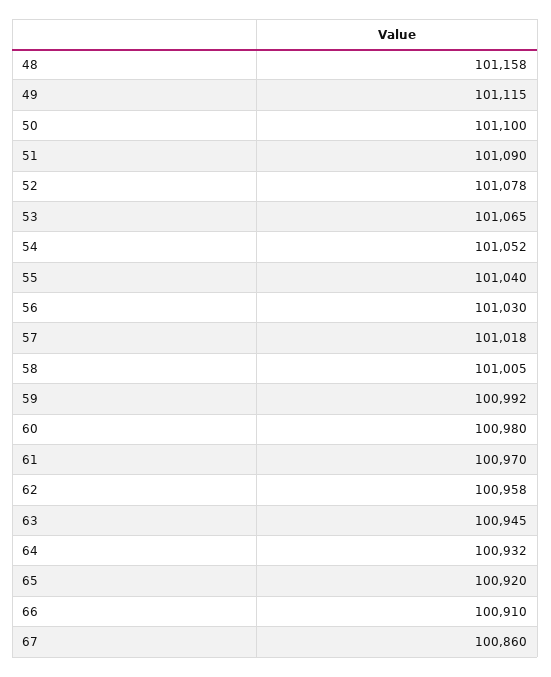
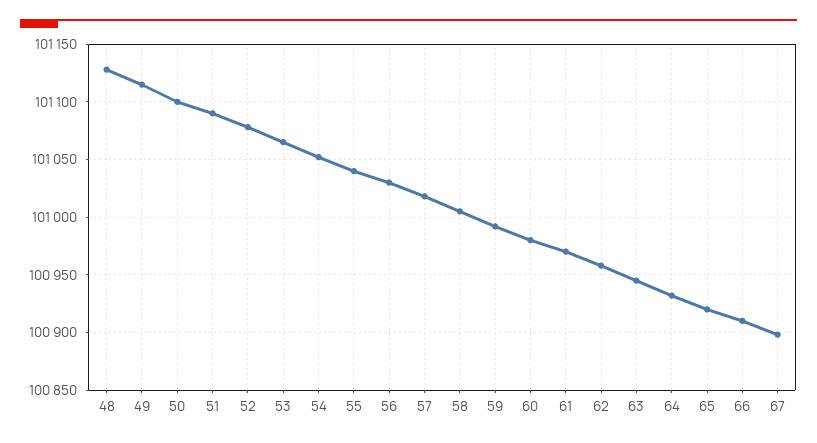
48: 101158 -> 101130
67: 100860 -> 100900

